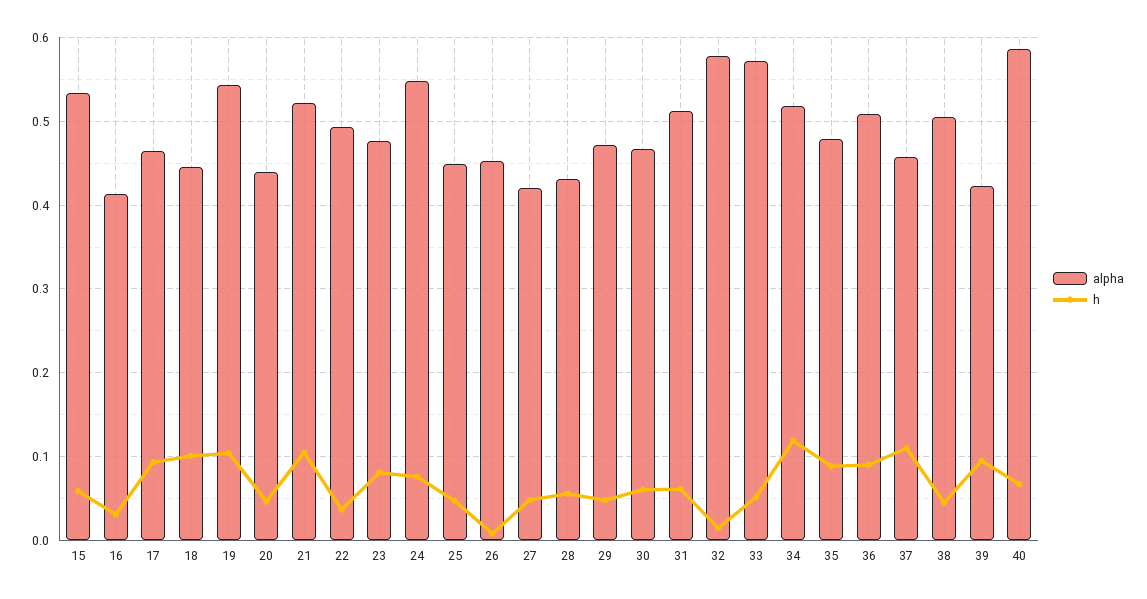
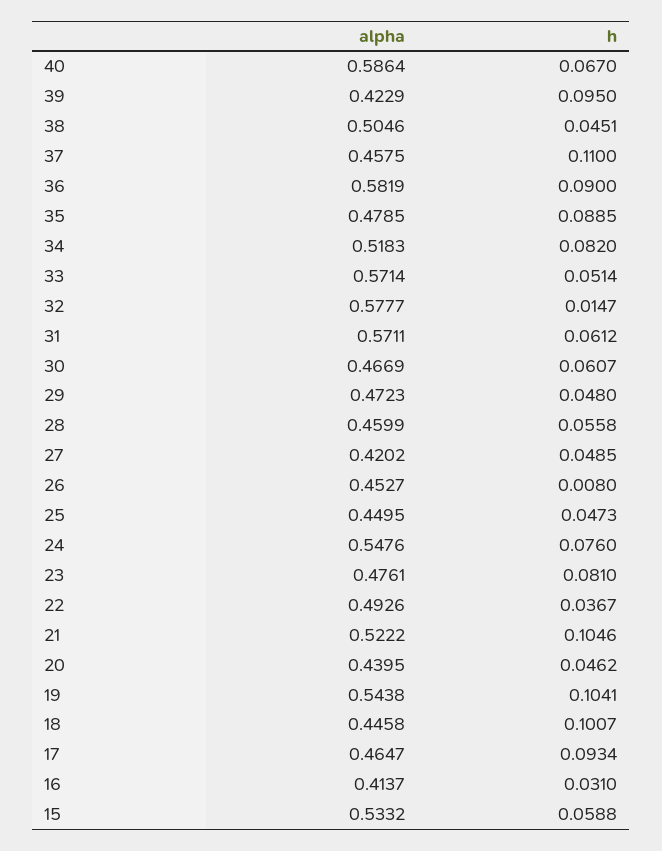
alpha, 28: 0.43 -> 0.4599
alpha, 31: 0.51 -> 0.5711
h, 34: 0.12 -> 0.082
alpha, 36: 0.51 -> 0.5819

